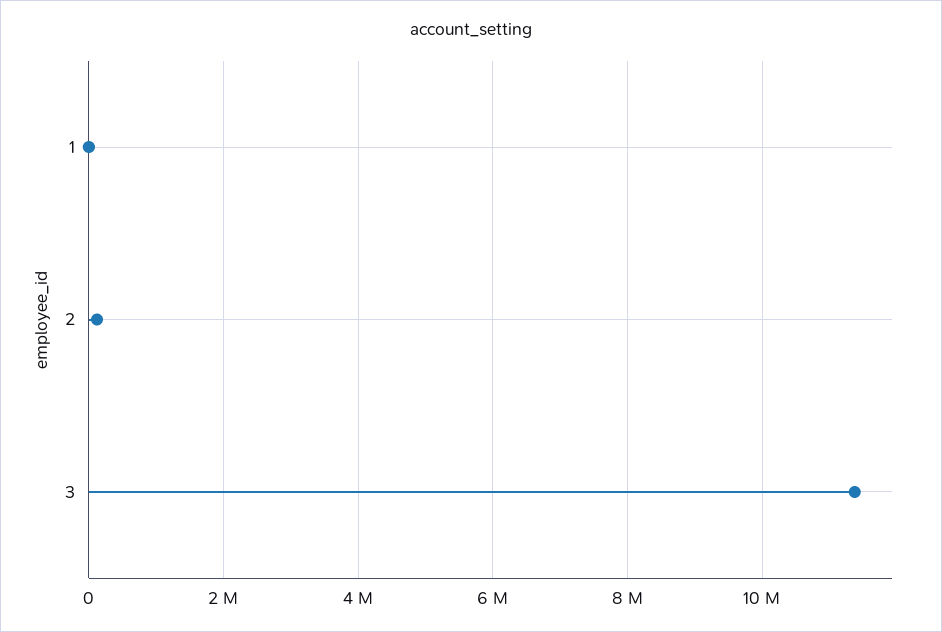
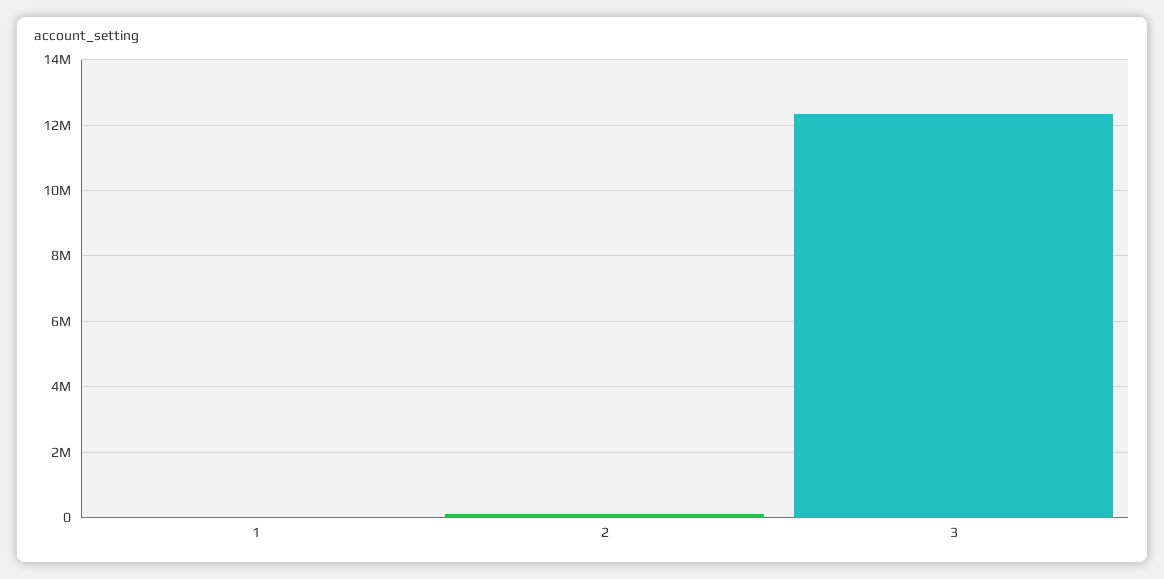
3: 11400000 -> 12400000

